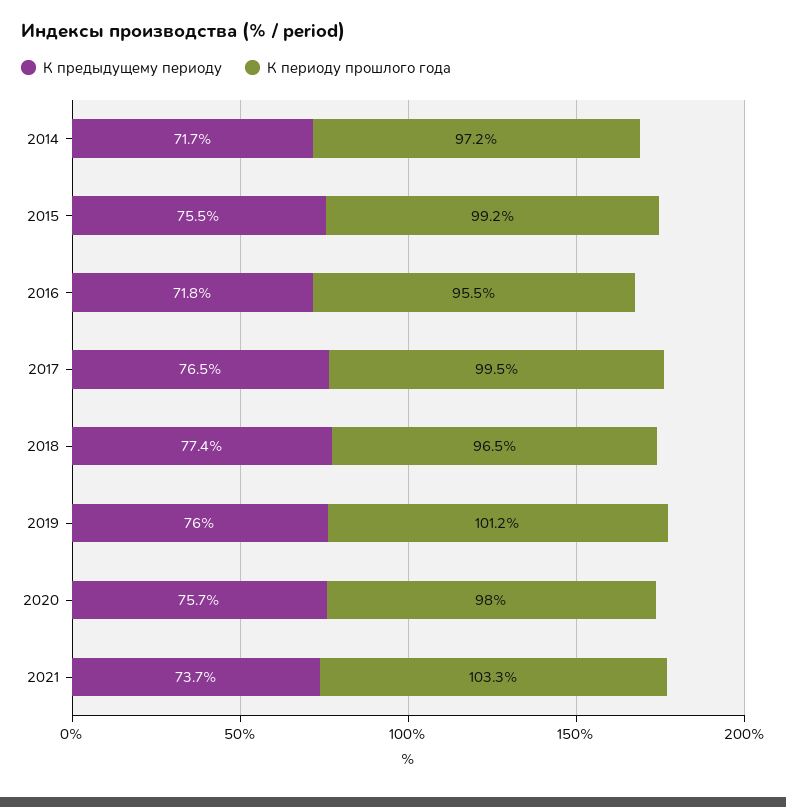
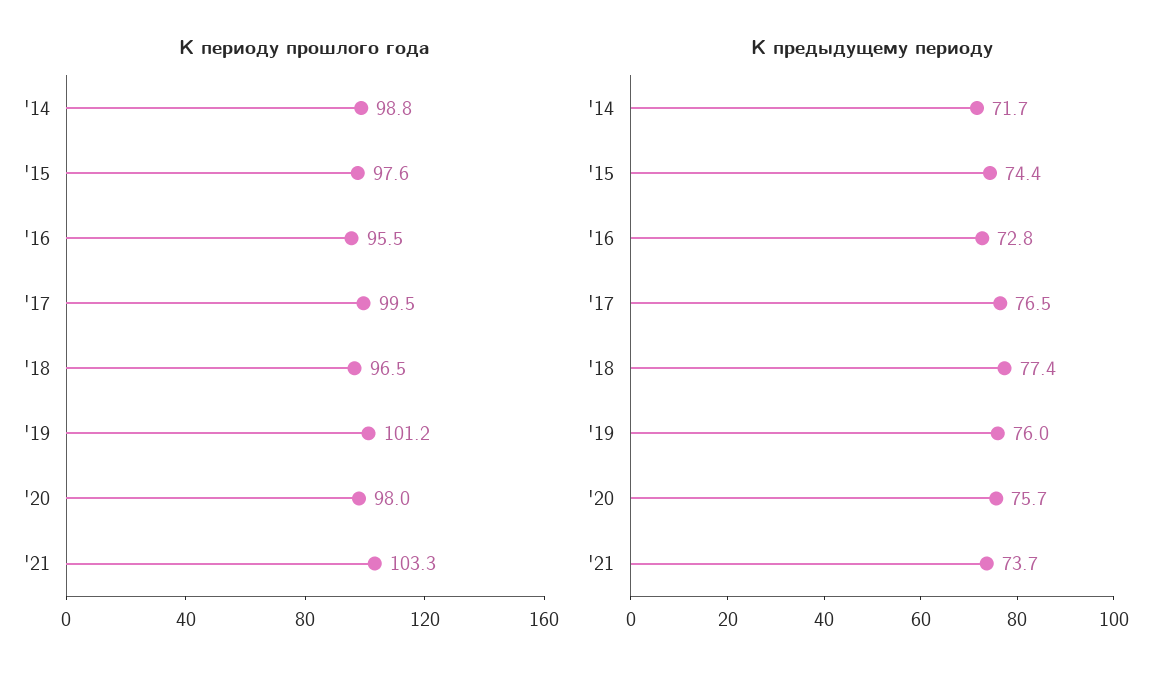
К периоду прошлого года, 2014: 97.2 -> 98.8
К предыдущему периоду, 2015: 75.5 -> 74.4
К периоду прошлого года, 2015: 99.2 -> 97.6
К предыдущему периоду, 2016: 71.8 -> 72.8

